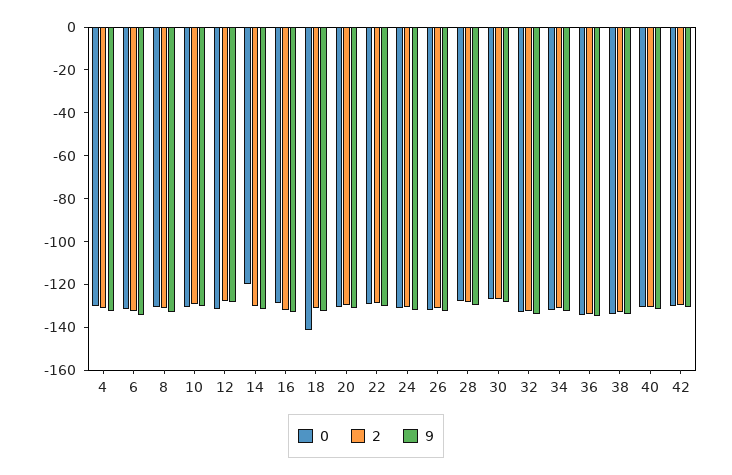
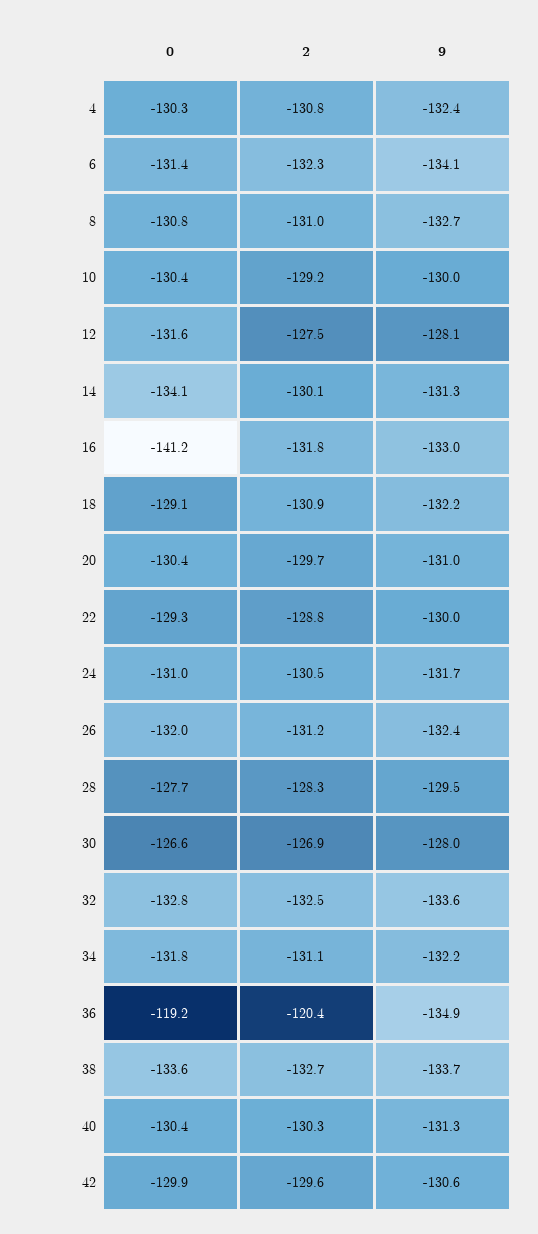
0, 14: -120 -> -134.1
0, 16: -130 -> -141.2
0, 18: -140 -> -129.1
0, 36: -135 -> -119.2
2, 36: -135 -> -120.4

